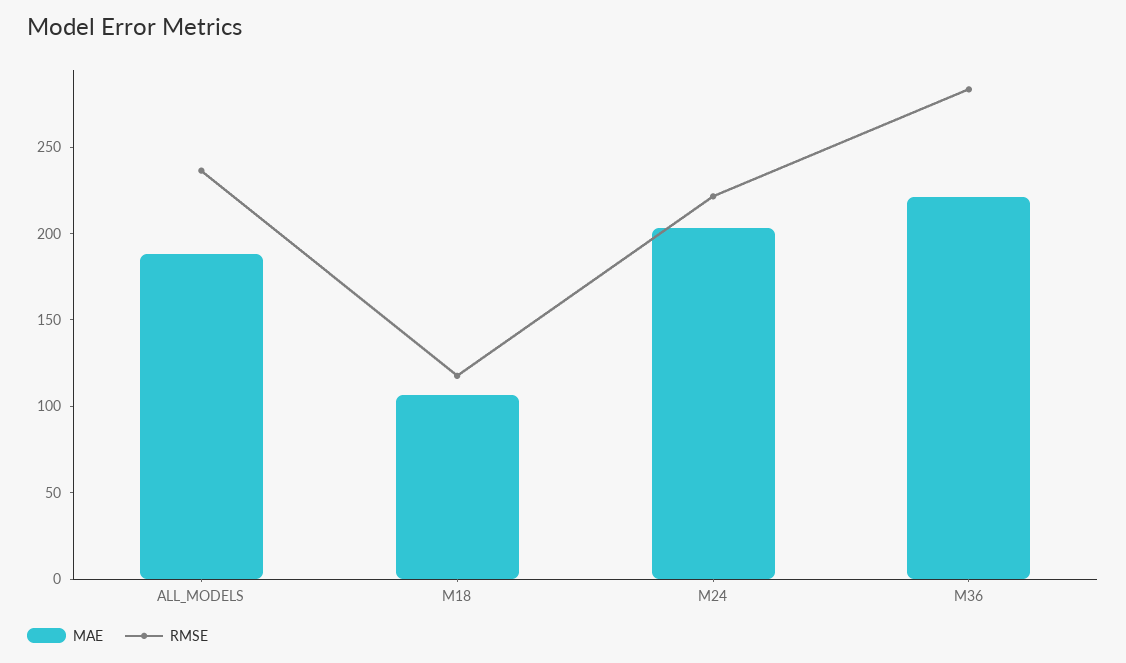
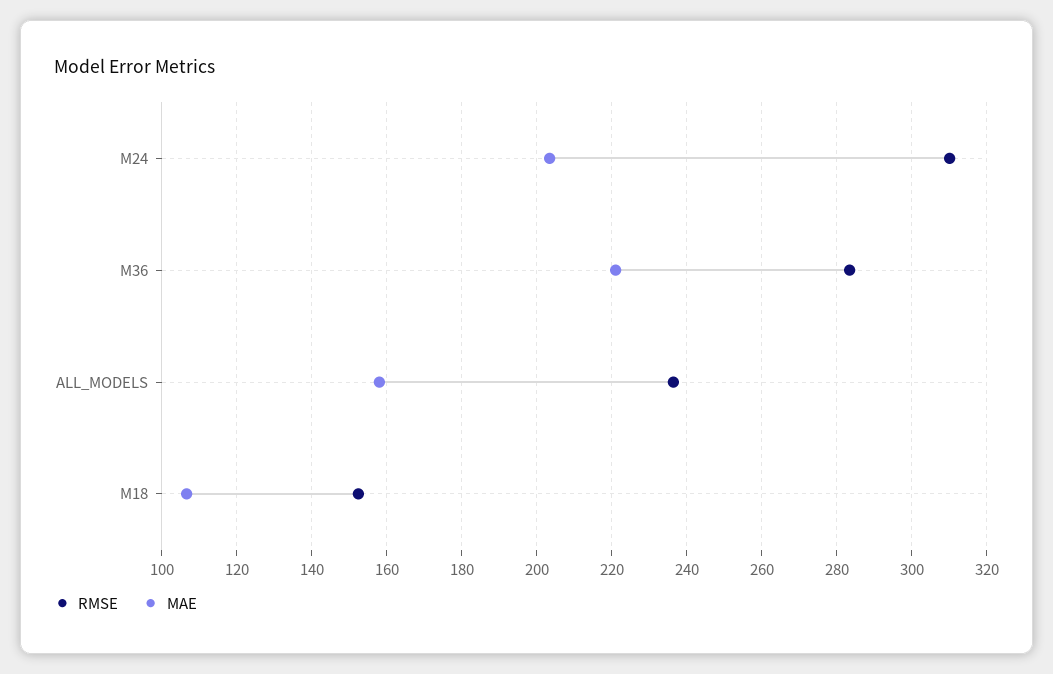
MAE, ALL_MODELS: 190 -> 158
RMSE, M18: 120 -> 152
RMSE, M24: 220 -> 310

